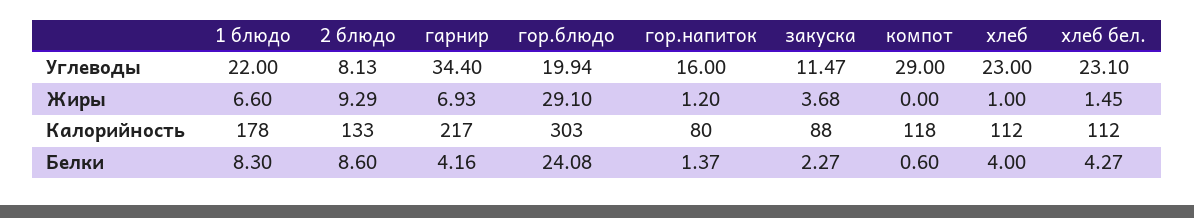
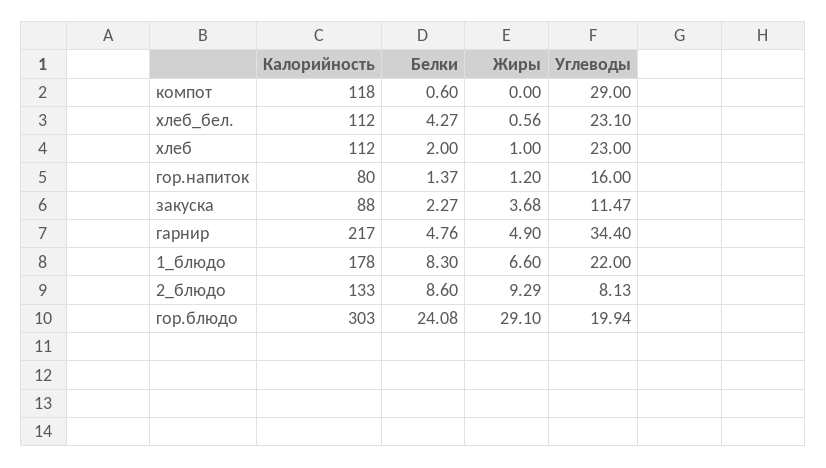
гарнир, Жиры: 6.93 -> 4.9
хлеб бел., Жиры: 1.45 -> 0.56
гарнир, Белки: 4.16 -> 4.76
хлеб, Белки: 4 -> 2

